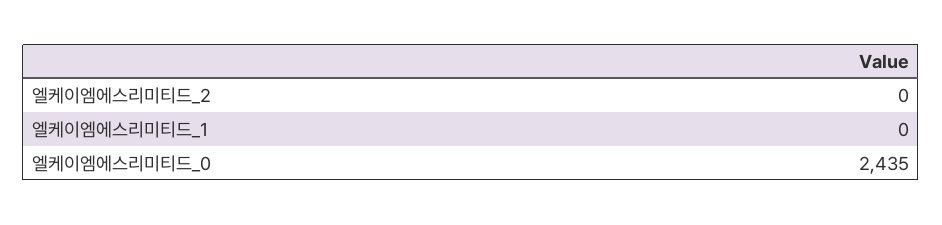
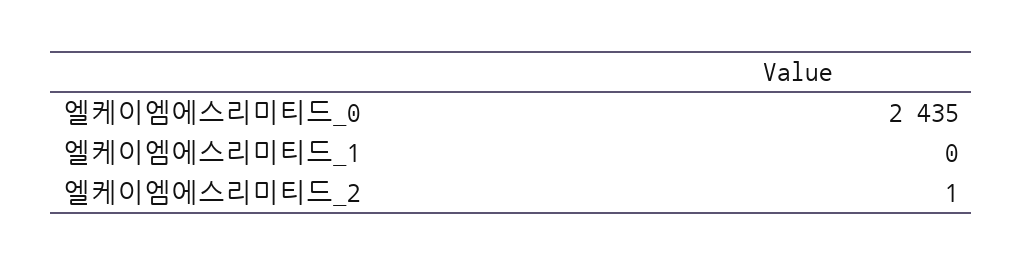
엘케이엠에스리미티드_2: 0 -> 1

